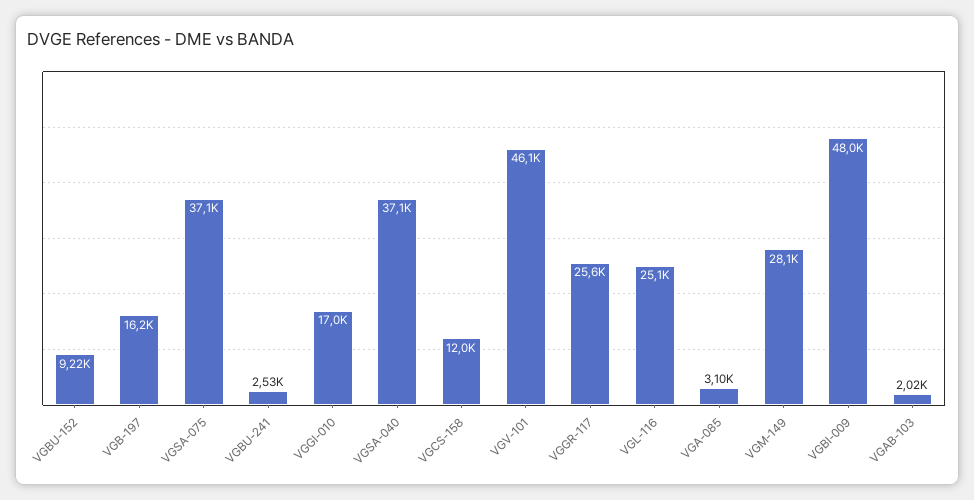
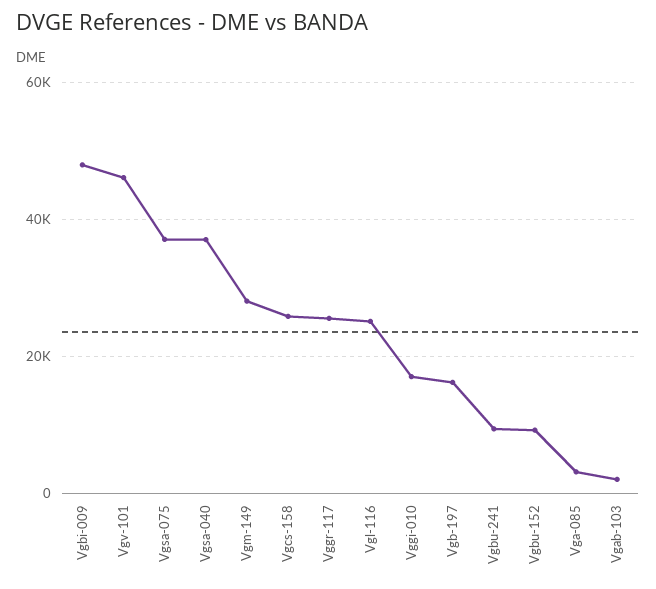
VGBU-241: 2530 -> 10000
VGCS-158: 12000 -> 26000

